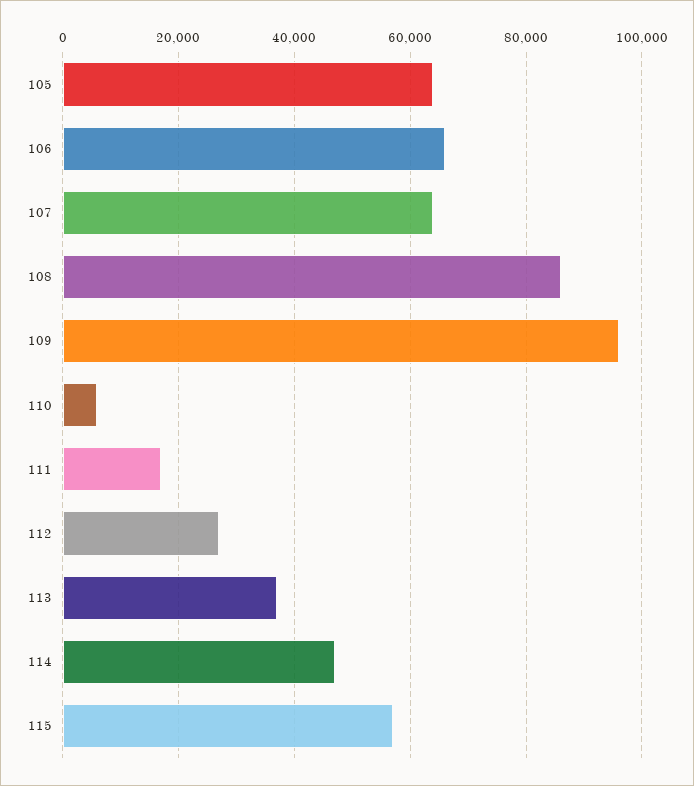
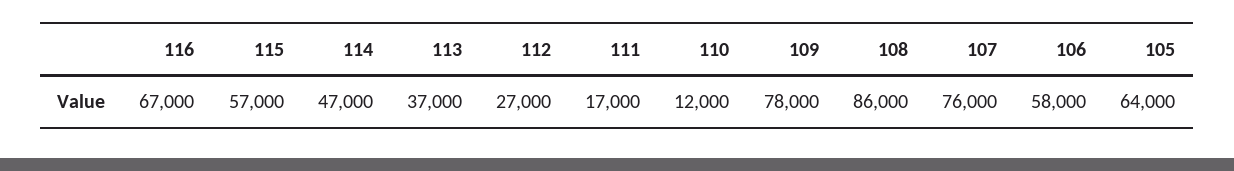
106: 66000 -> 58000
107: 64000 -> 76000
109: 96000 -> 78000
110: 6000 -> 12000
116: none -> 67000

